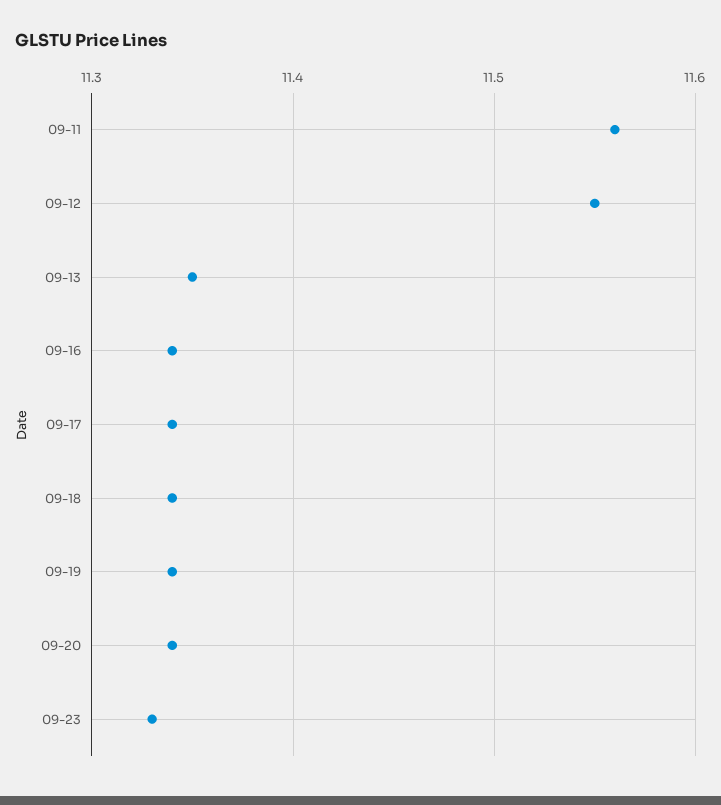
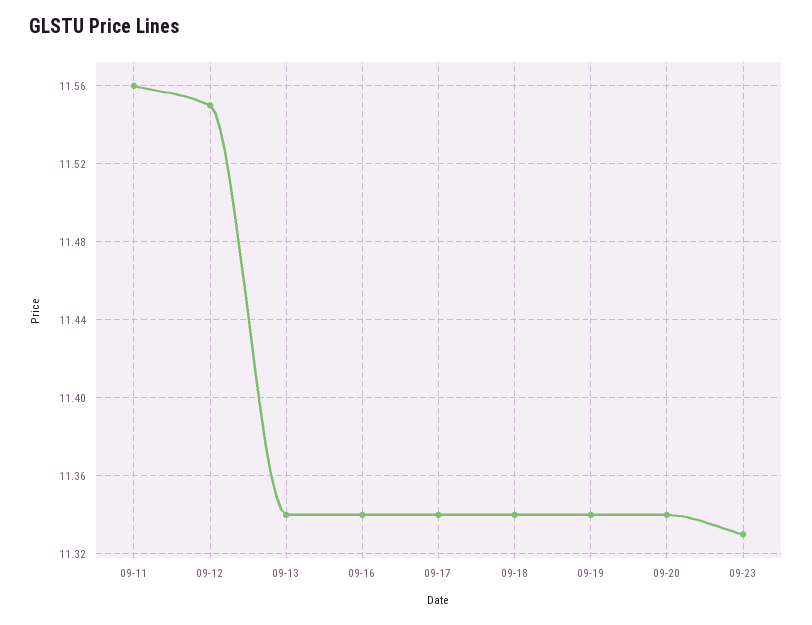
09-13: 11.35 -> 11.34

